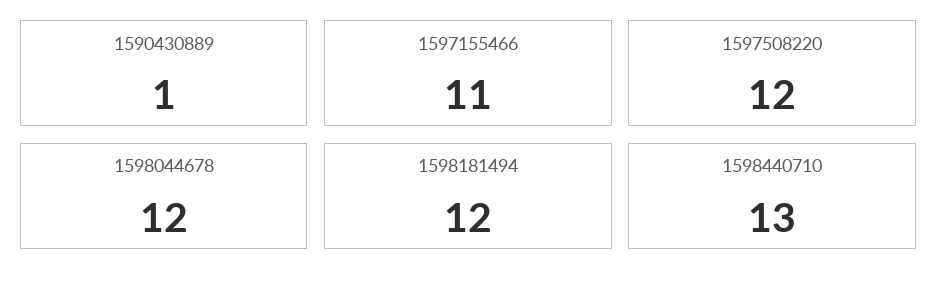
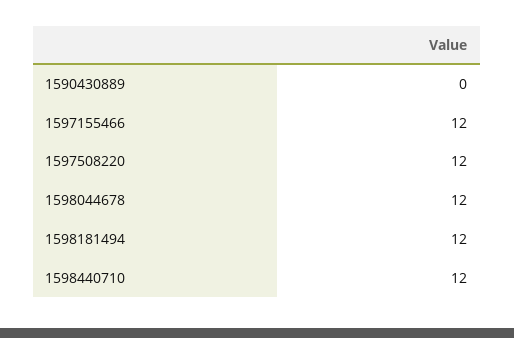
1590430889: 1 -> 0
1597155466: 11 -> 12
1598440710: 13 -> 12

